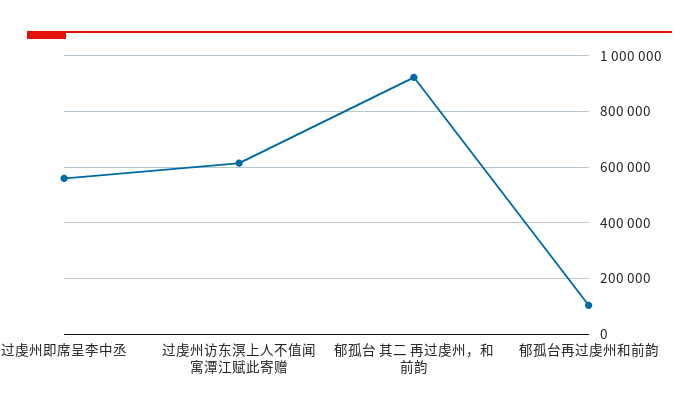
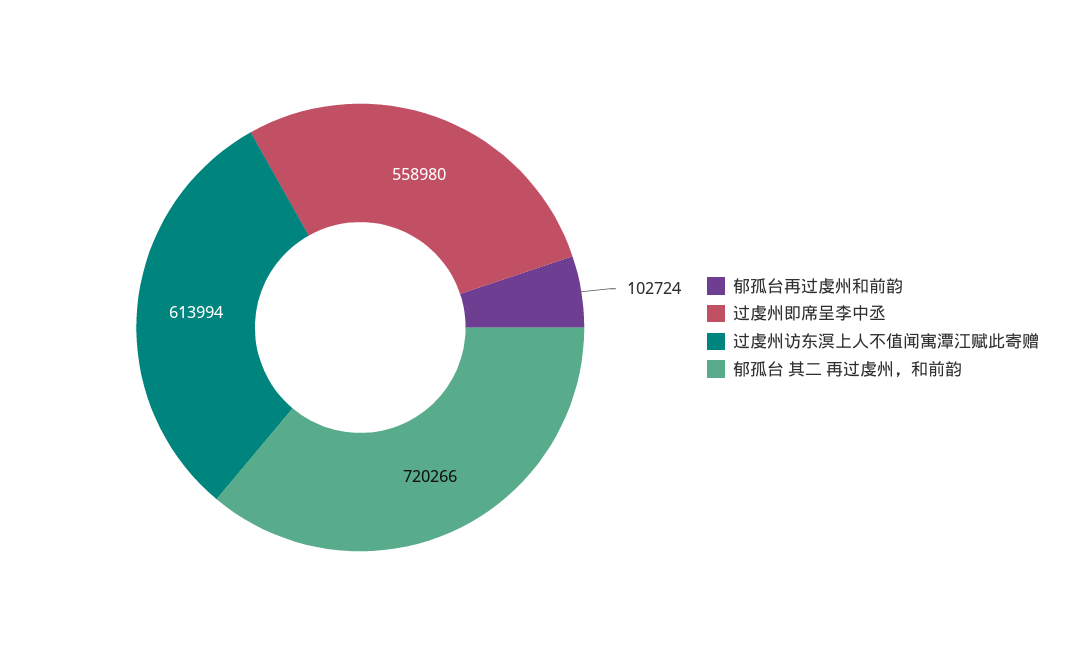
郁孤台 其二 再过虔州，和前韵: 925000 -> 720266

